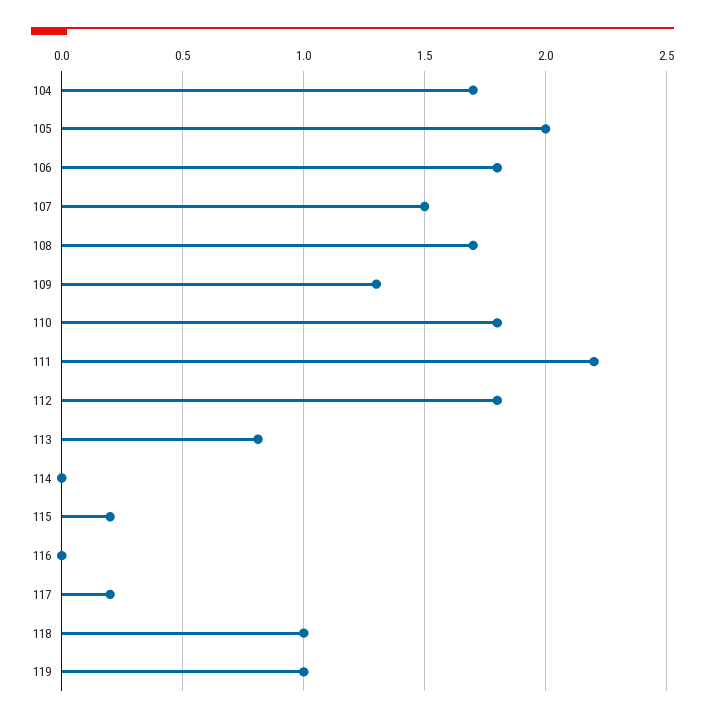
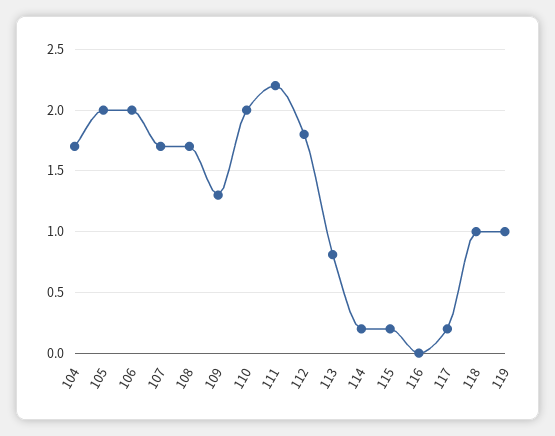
106: 1.8 -> 2
107: 1.5 -> 1.7
110: 1.8 -> 2
114: 0 -> 0.2

